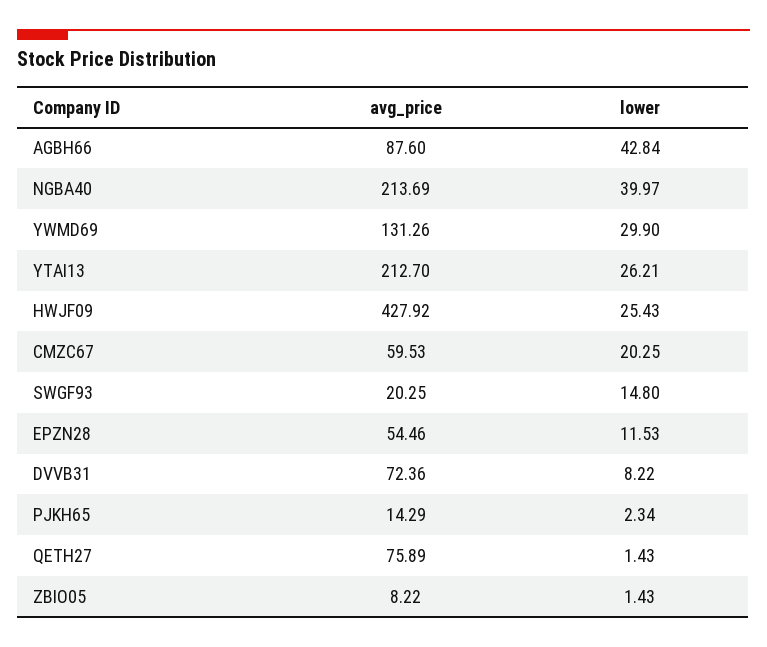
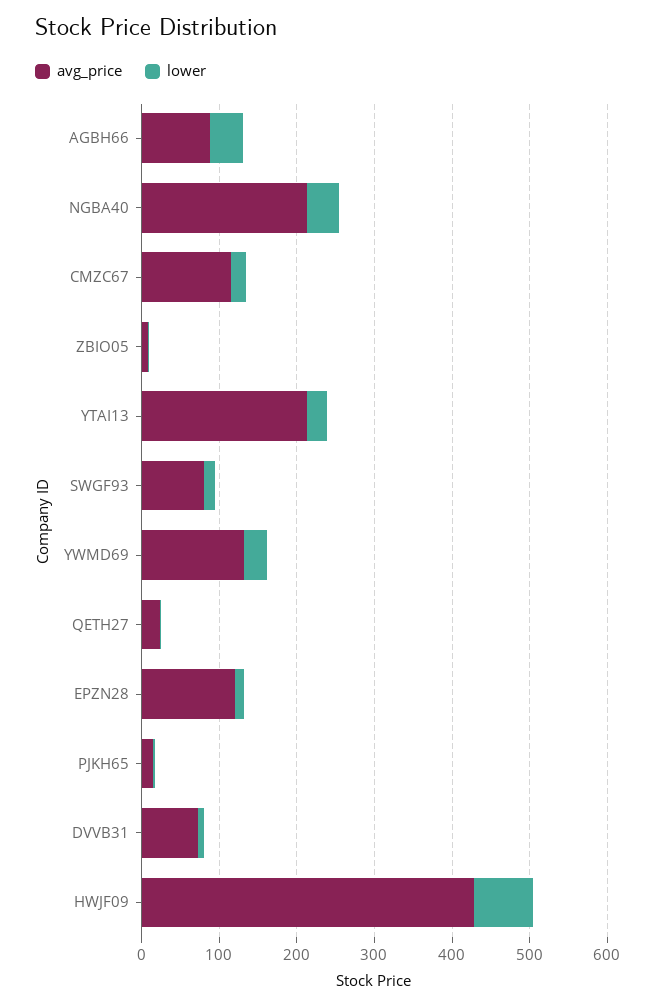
lower, HWJF09: 25.43 -> 80
avg_price, CMZC67: 59.53 -> 120
avg_price, SWGF93: 20.25 -> 80
avg_price, EPZN28: 54.46 -> 120
avg_price, QETH27: 75.89 -> 20

